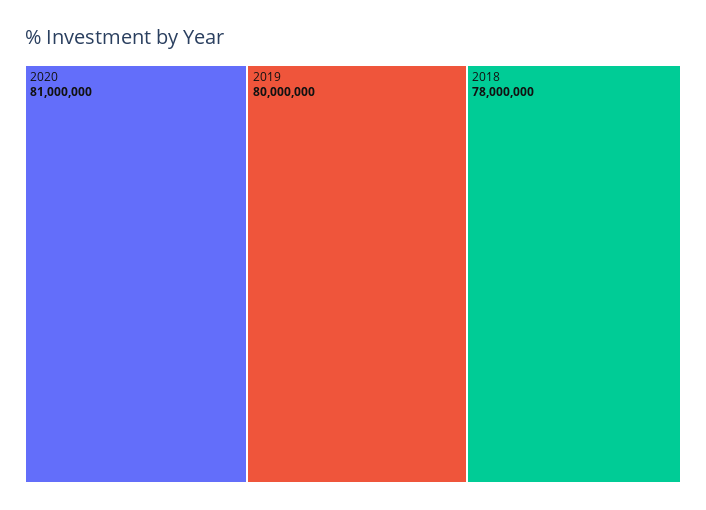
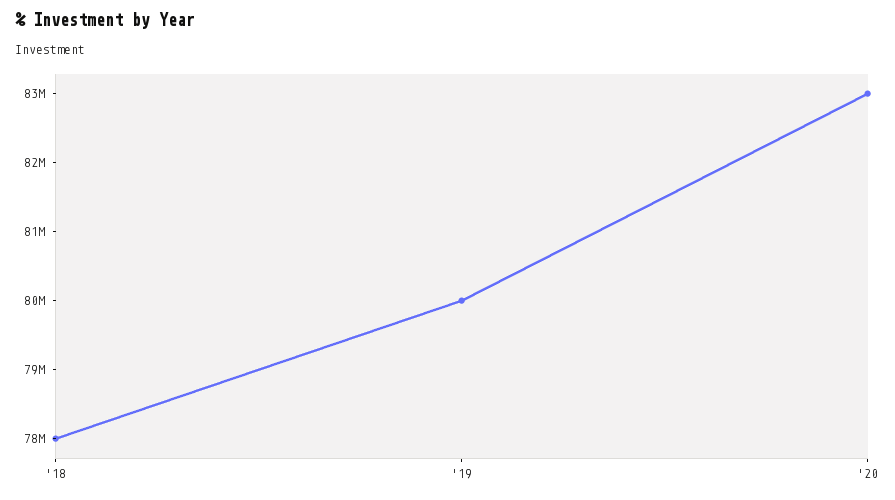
2020: 81000000 -> 83000000

